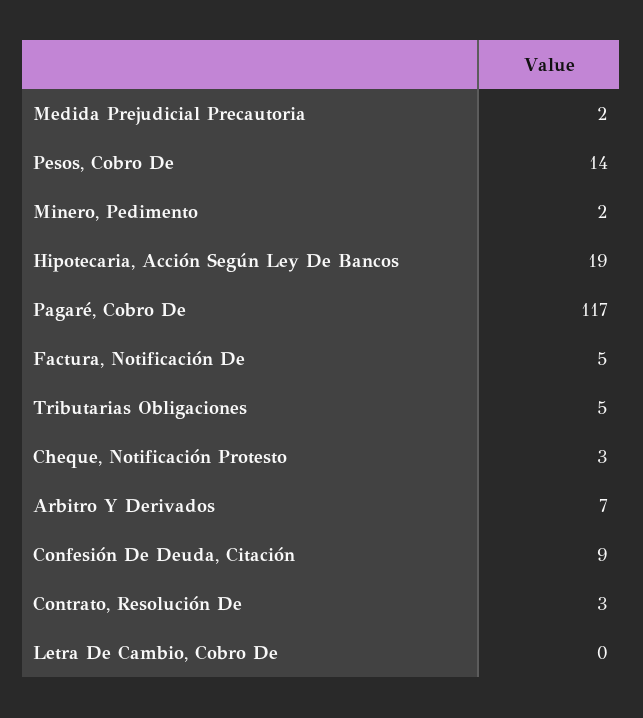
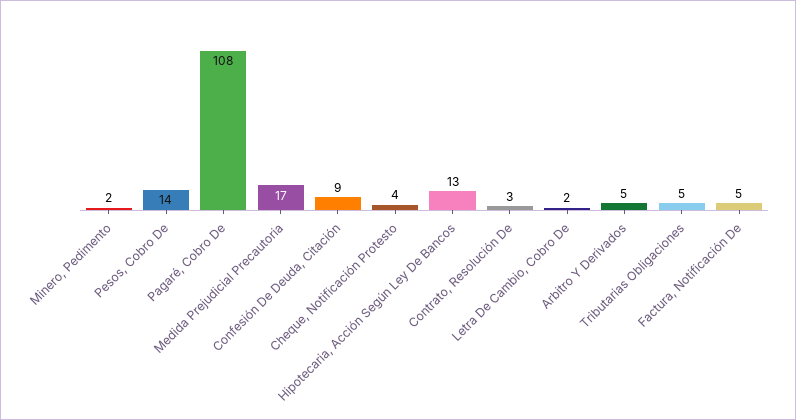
Medida Prejudicial Precautoria: 2 -> 17
Hipotecaria, Acción Según Ley De Bancos: 19 -> 13
Pagaré, Cobro De: 117 -> 108
Cheque, Notificación Protesto: 3 -> 4
Arbitro Y Derivados: 7 -> 5
Letra De Cambio, Cobro De: 0 -> 2

